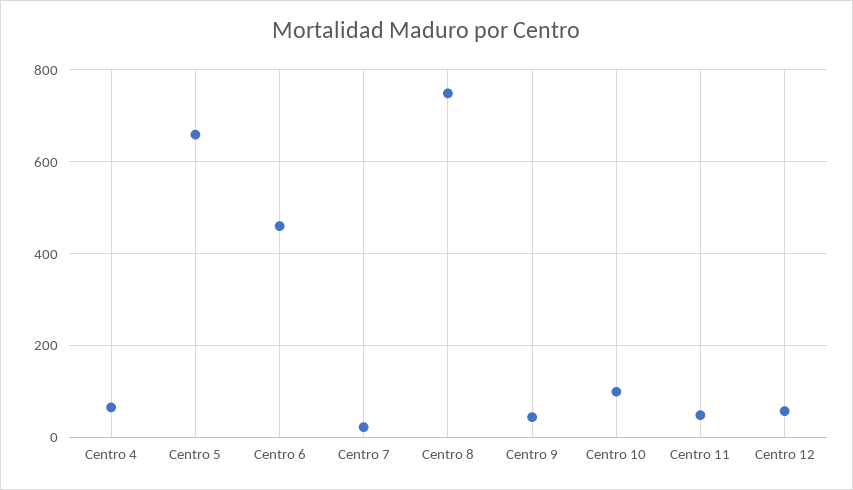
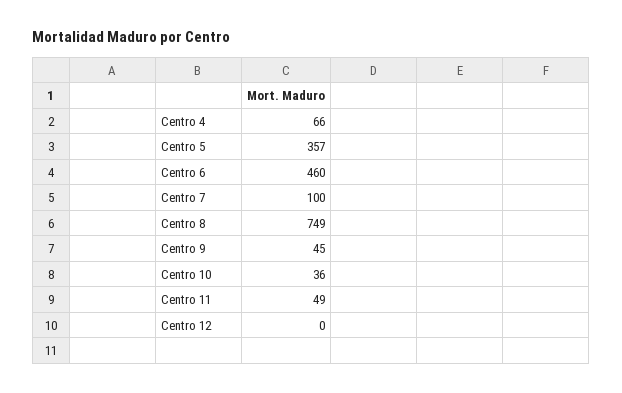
Centro 5: 660 -> 357
Centro 7: 20 -> 100
Centro 10: 100 -> 36
Centro 12: 60 -> 0

